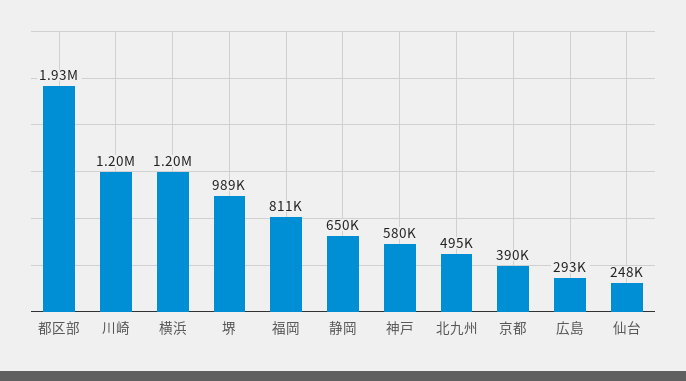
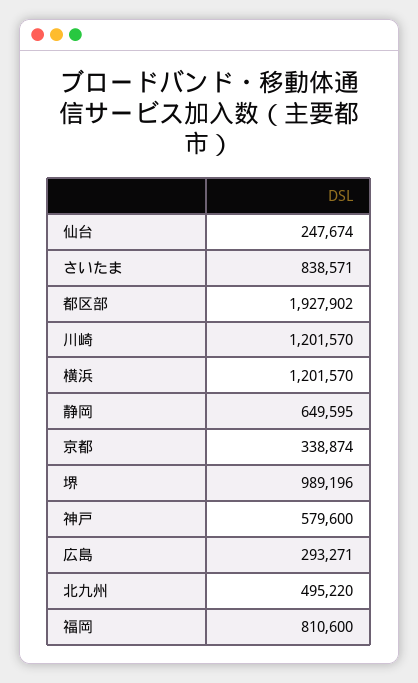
京都: 390000 -> 338874
さいたま: none -> 838571

